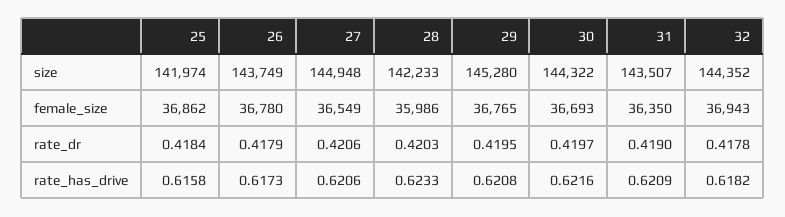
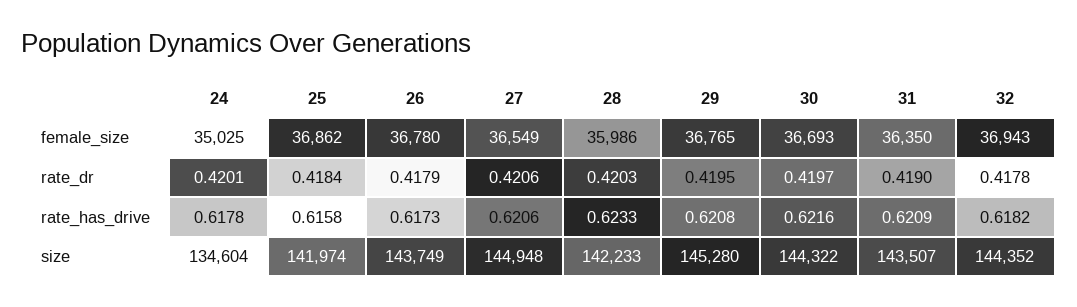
24, female_size: none -> 35025
24, rate_dr: none -> 0.4201
24, rate_has_drive: none -> 0.6178
24, size: none -> 134604

